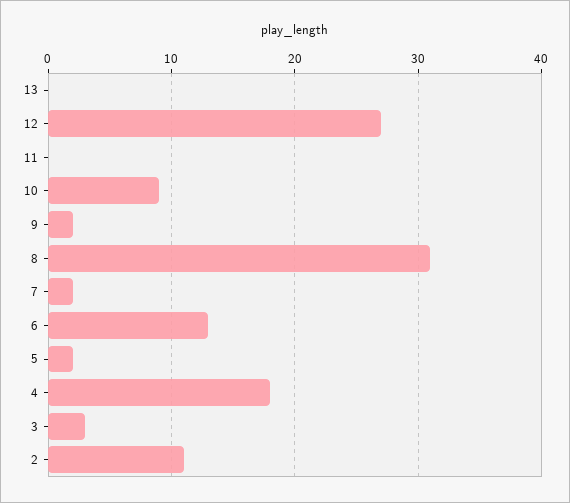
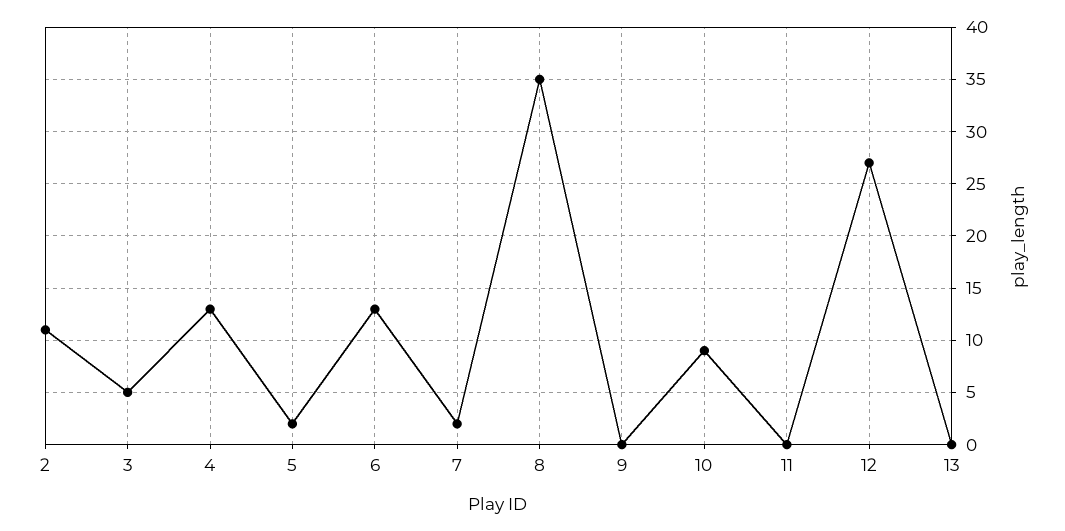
9: 2 -> 0
8: 31 -> 35
4: 18 -> 13
3: 3 -> 5

